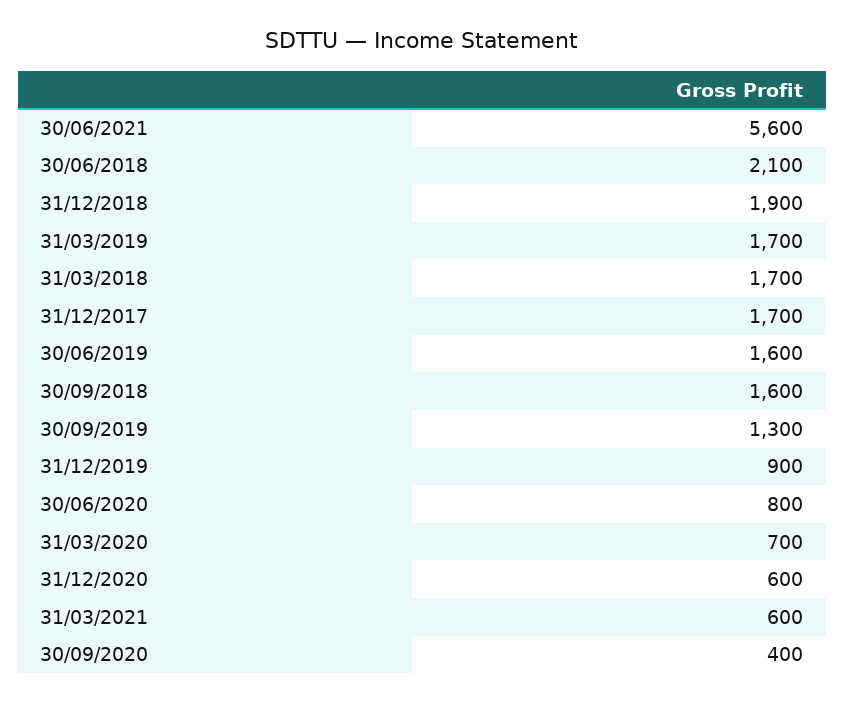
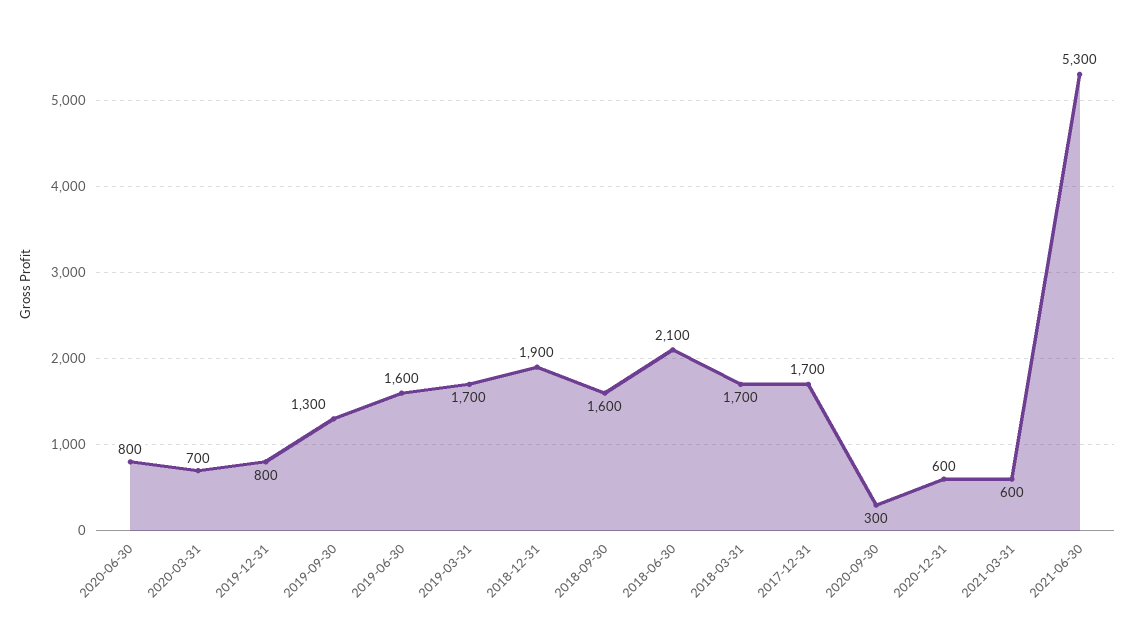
30/06/2021: 5600 -> 5300
31/12/2019: 900 -> 800
30/09/2020: 400 -> 300

